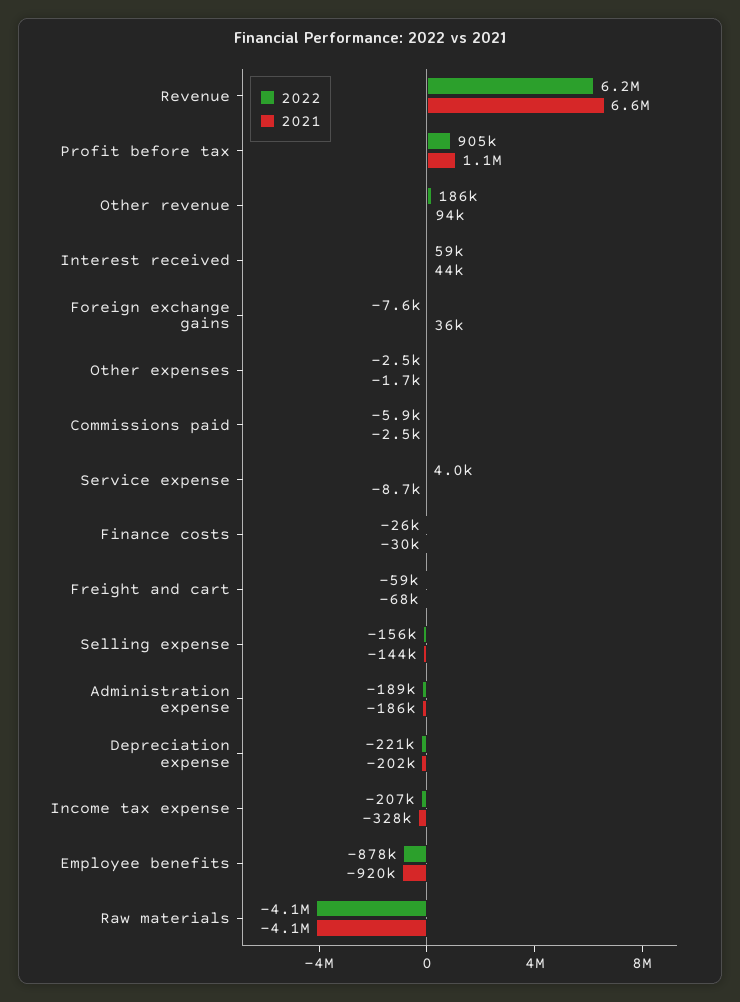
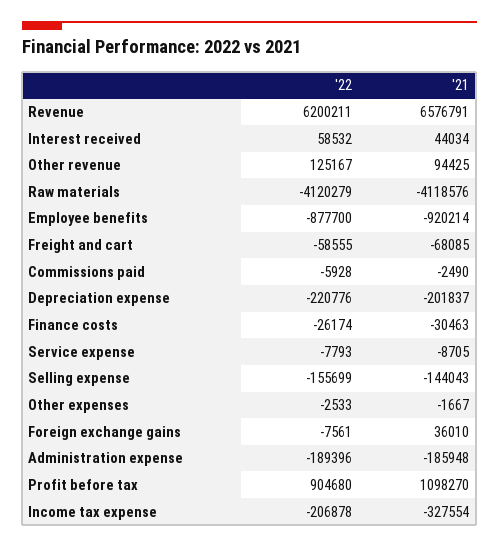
2022, Other revenue: 186000 -> 125167
2022, Service expense: 4000 -> -7793

